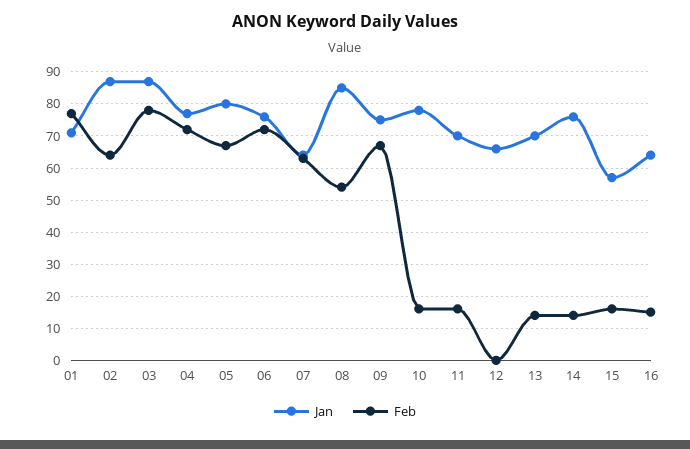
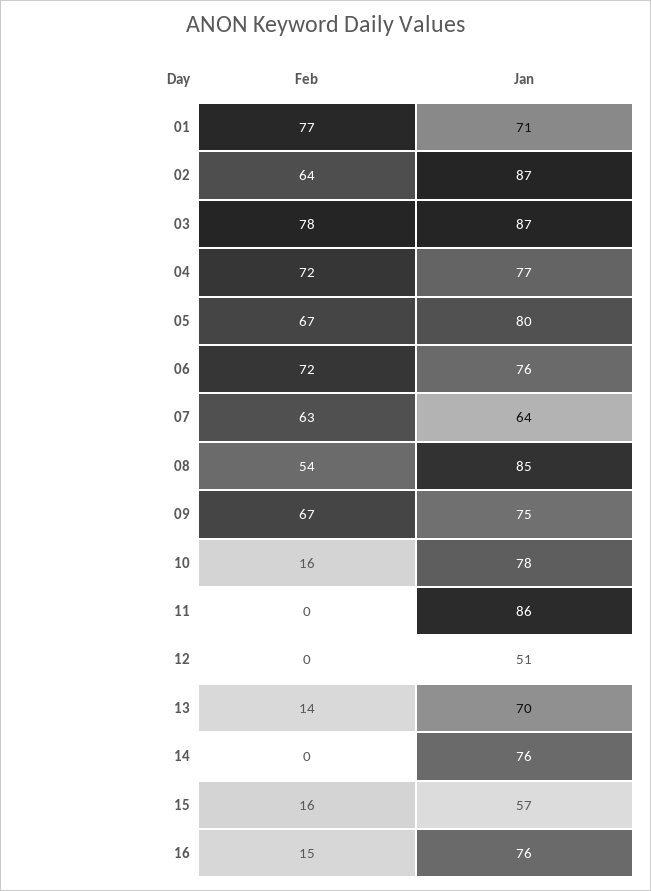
Jan, 11: 70 -> 86
Feb, 11: 15 -> 0
Jan, 12: 65 -> 51
Feb, 14: 15 -> 0
Jan, 16: 65 -> 76

